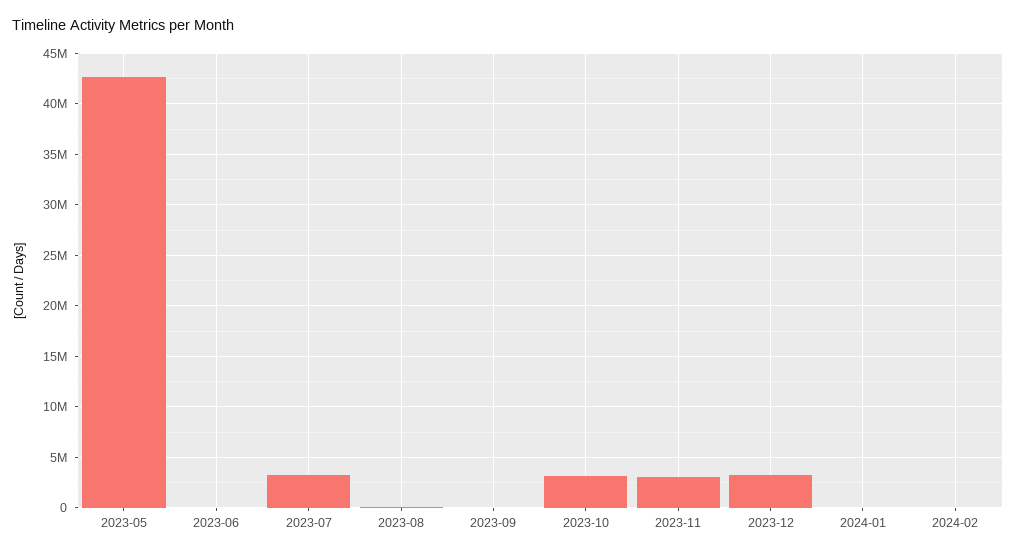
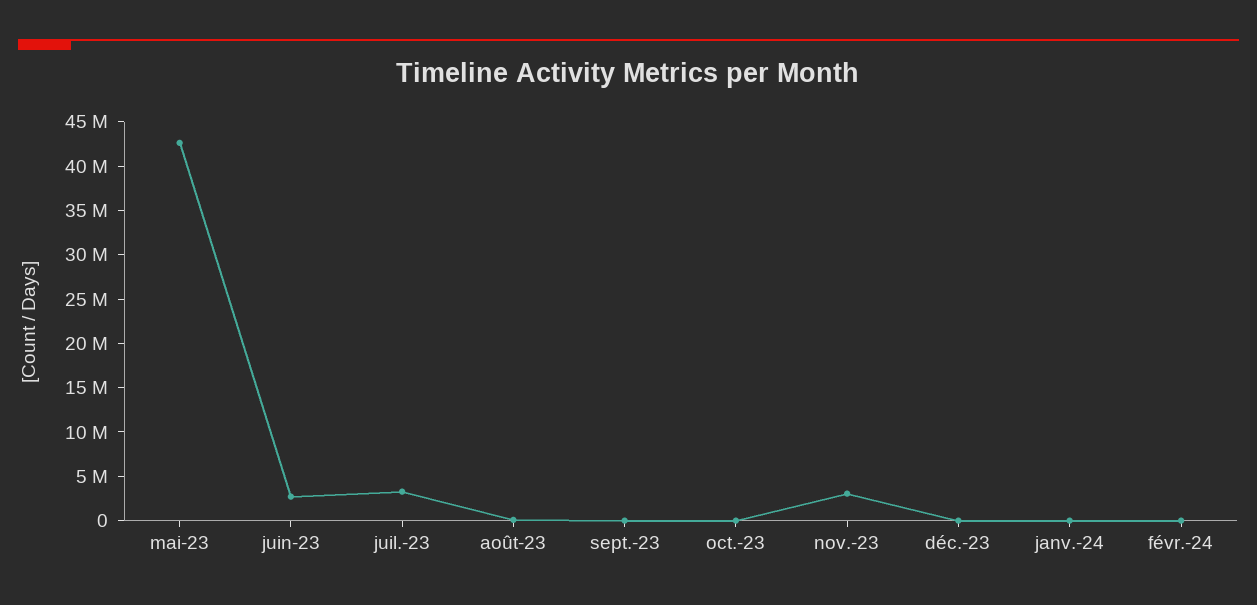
2023-06: 0 -> 3000000
2023-10: 3000000 -> 0
2023-12: 3000000 -> 0

